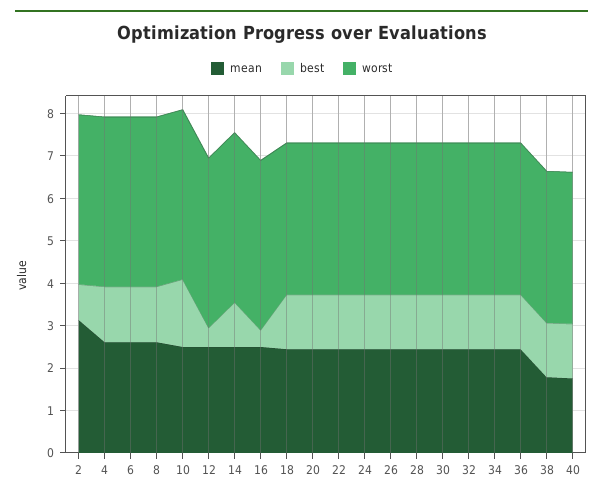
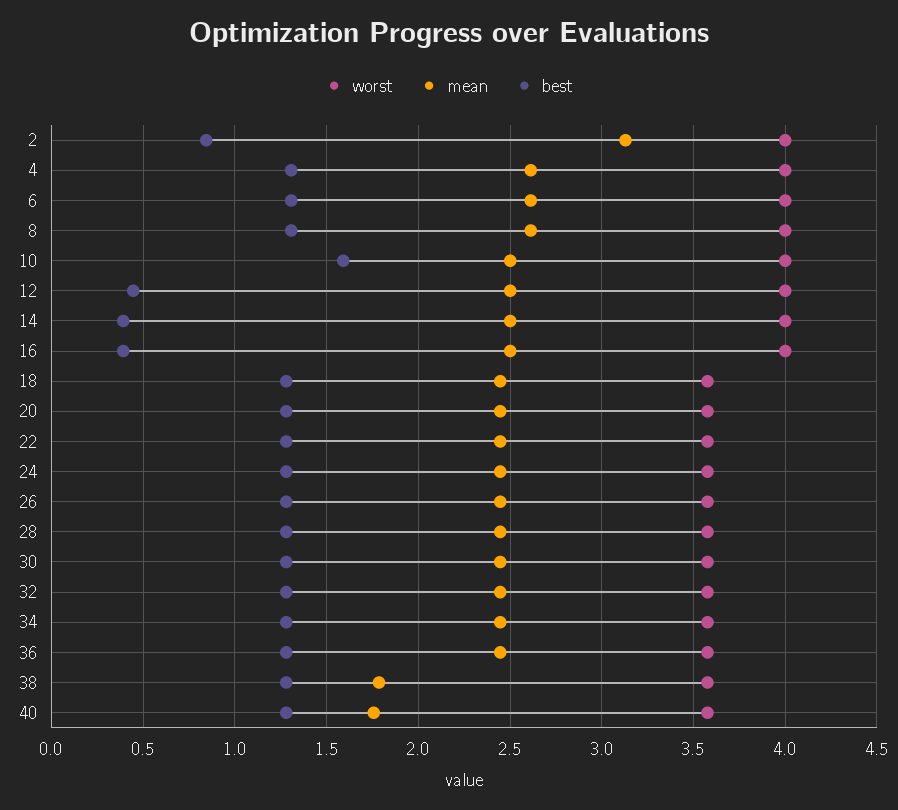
best, 14: 1 -> 0.4

